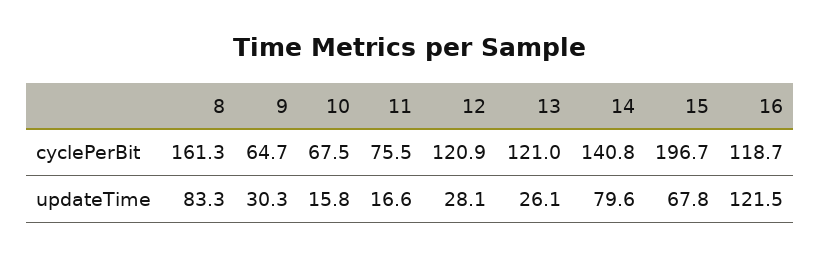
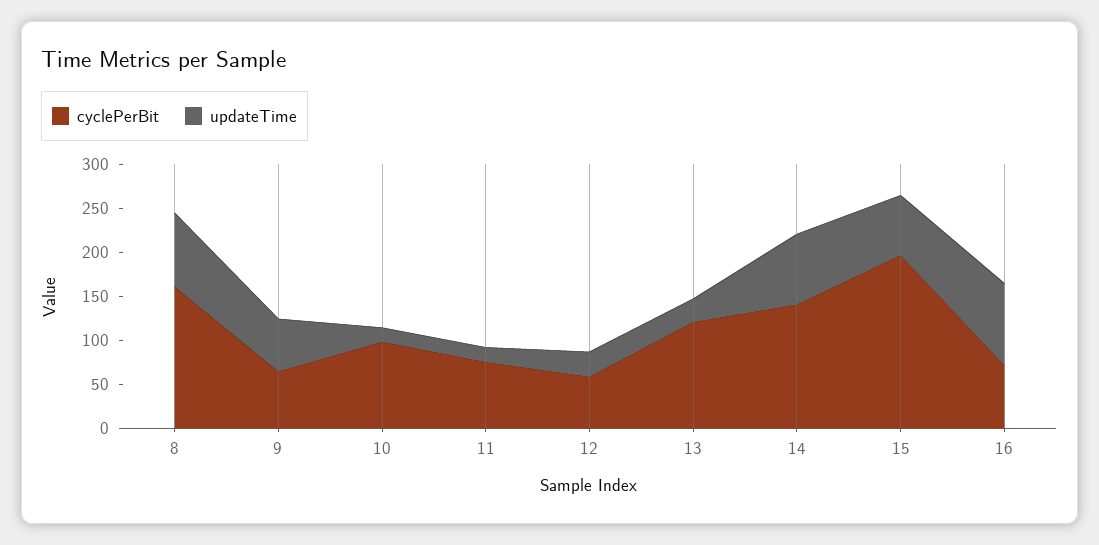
cyclePerBit, 10: 67.5 -> 100
cyclePerBit, 12: 120.9 -> 60
cyclePerBit, 16: 118.7 -> 70
updateTime, 9: 30.3 -> 60
updateTime, 16: 121.5 -> 90

